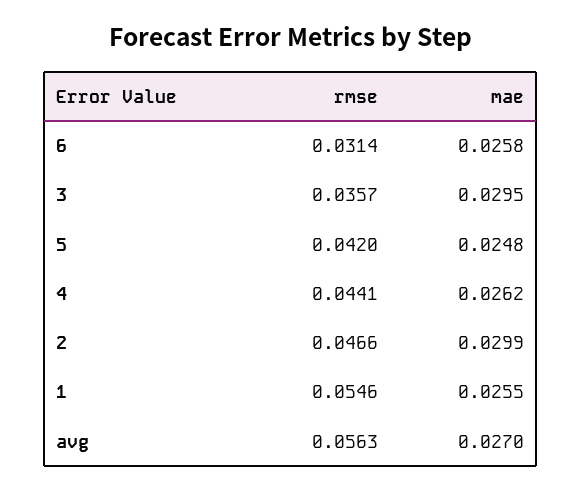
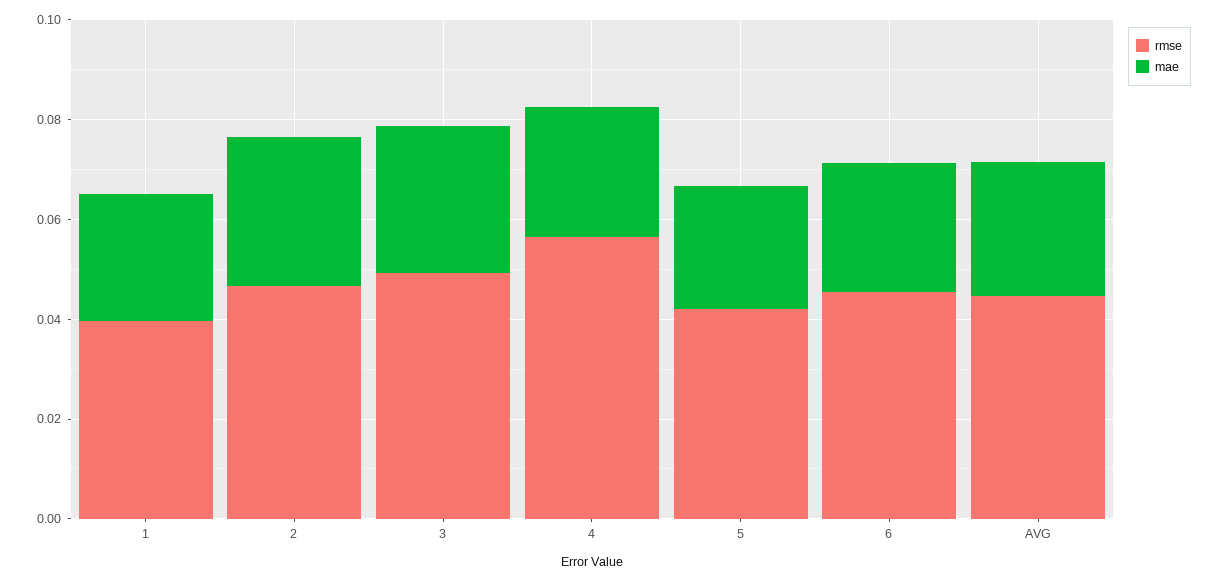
rmse, 6: 0.0314 -> 0.045
rmse, 3: 0.0357 -> 0.05
rmse, 4: 0.0441 -> 0.055
rmse, 1: 0.0546 -> 0.04
rmse, avg: 0.0563 -> 0.045

